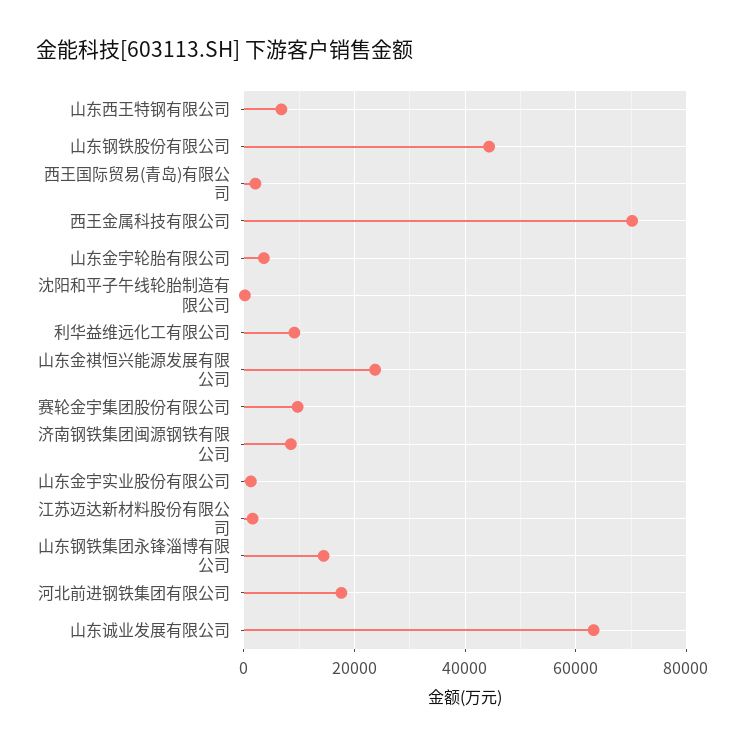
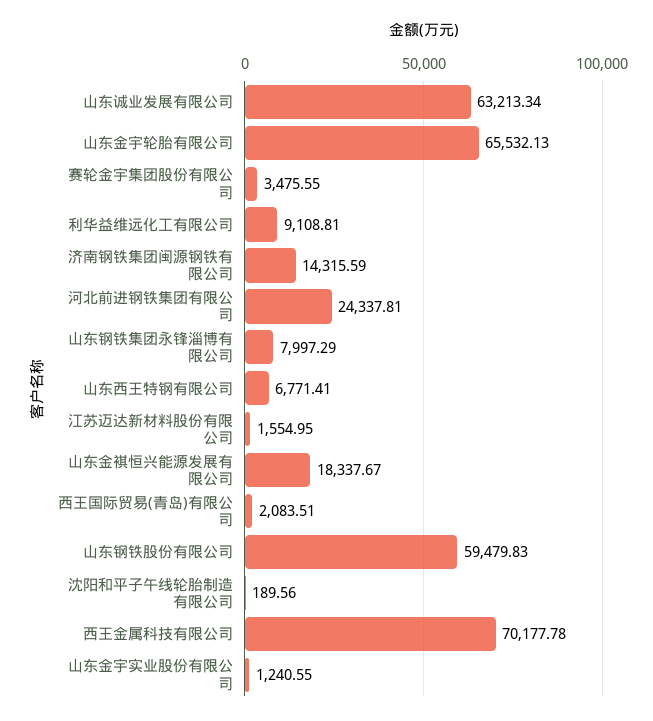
山东钢铁股份有限公司: 44000 -> 59479.83
山东金宇轮胎有限公司: 4000 -> 65532.13
山东金褀恒兴能源发展有限公司: 24000 -> 18337.67
赛轮金宇集团股份有限公司: 10000 -> 3475.55
济南钢铁集团闽源钢铁有限公司: 8000 -> 14315.59
山东钢铁集团永锋淄博有限公司: 14000 -> 7997.29
河北前进钢铁集团有限公司: 18000 -> 24337.81

